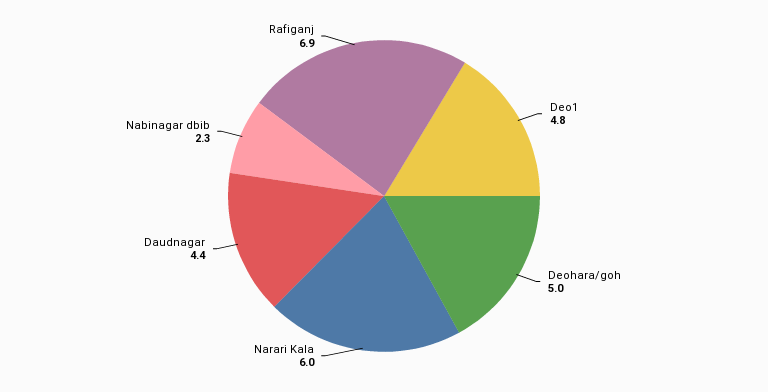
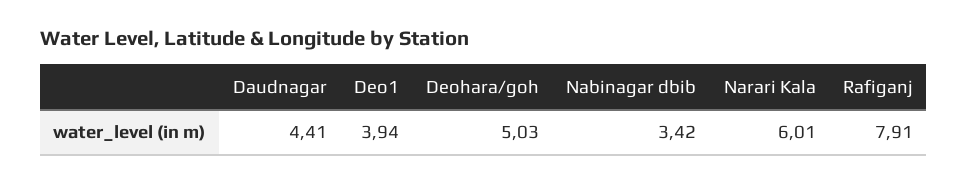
Deo1: 4.8 -> 3.94
Nabinagar dbib: 2.3 -> 3.42
Rafiganj: 6.9 -> 7.91

